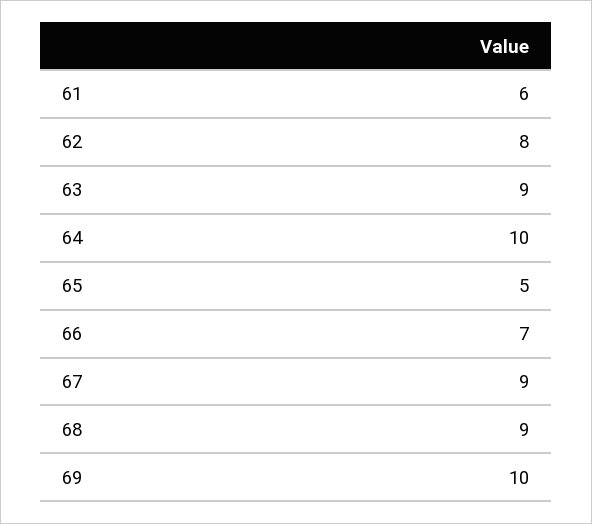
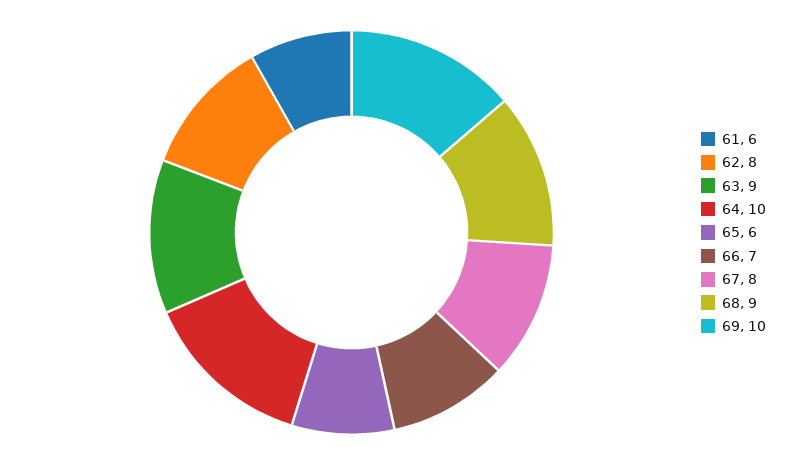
65: 5 -> 6
67: 9 -> 8

